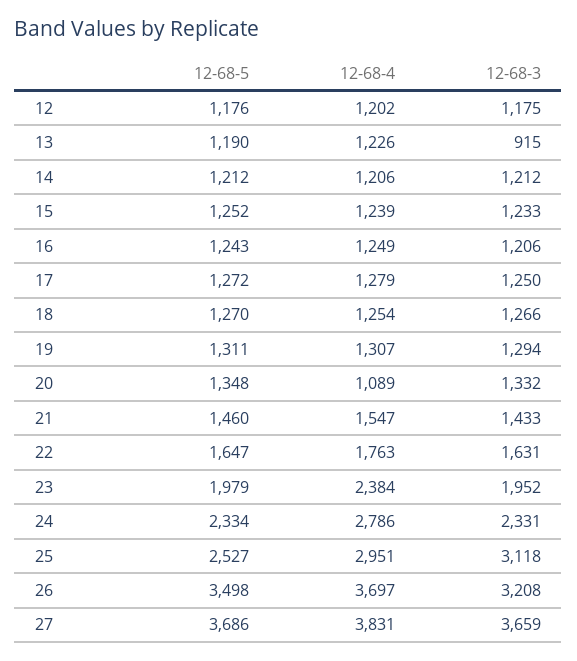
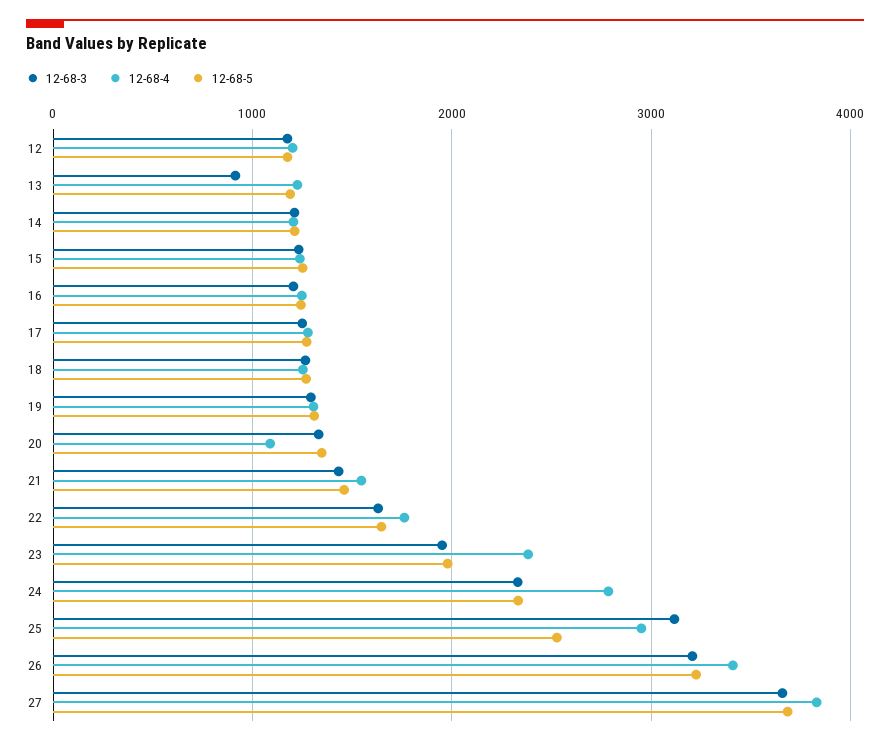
12-68-5, 26: 3498 -> 3200
12-68-4, 26: 3697 -> 3400

